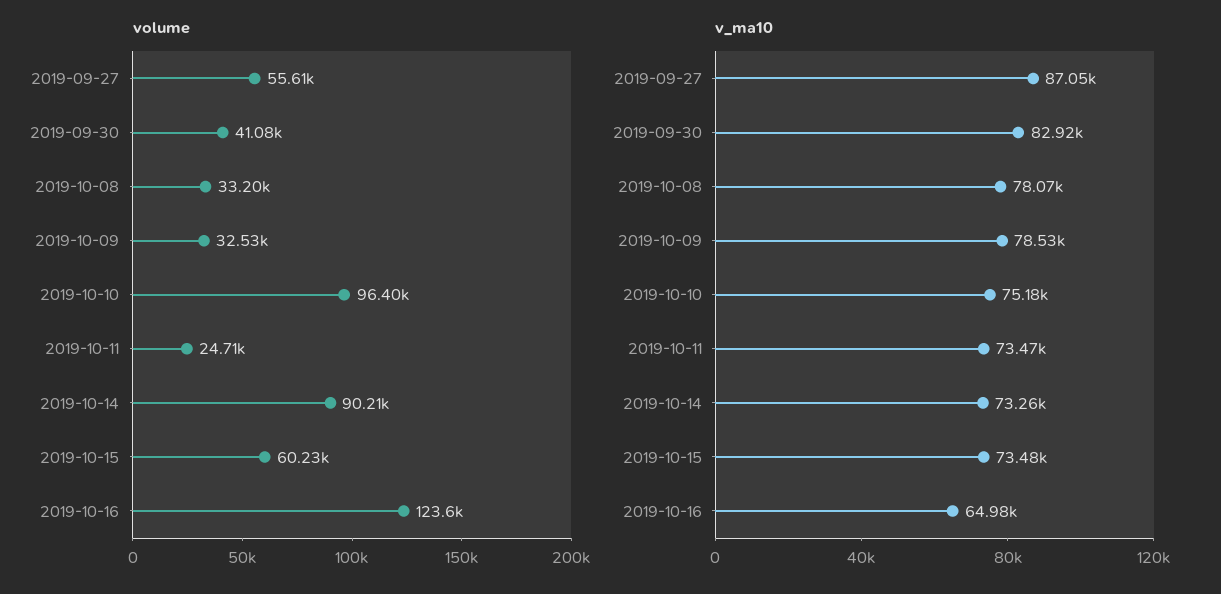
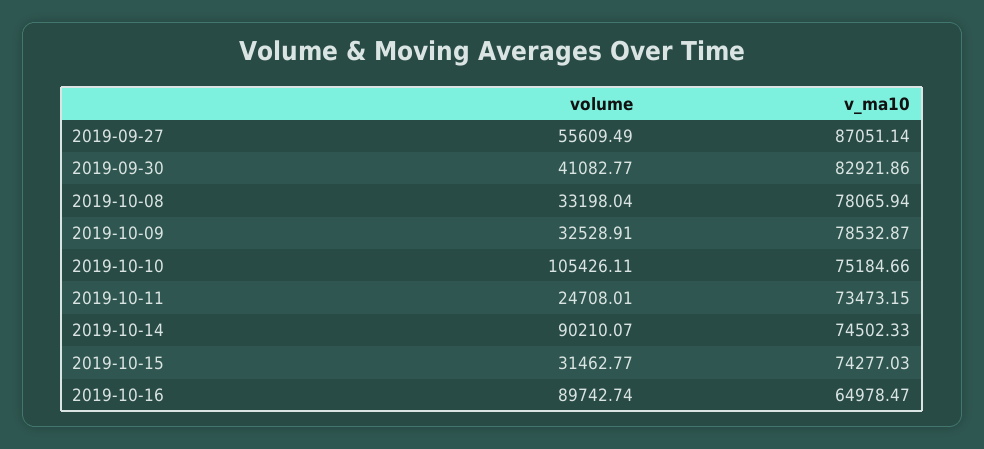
volume, 2019-10-10: 96400 -> 105426.11
volume, 2019-10-15: 60230 -> 31462.77
volume, 2019-10-16: 123600 -> 89742.74
v_ma10, 2019-10-14: 73260 -> 74502.33
v_ma10, 2019-10-15: 73480 -> 74277.03

